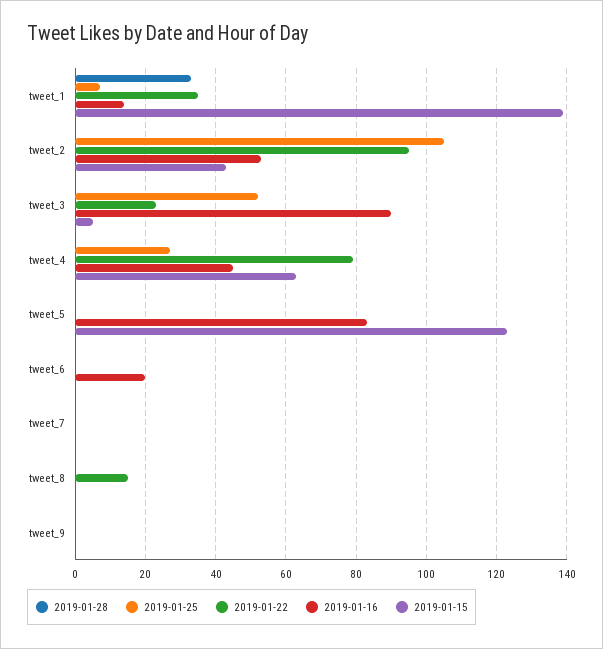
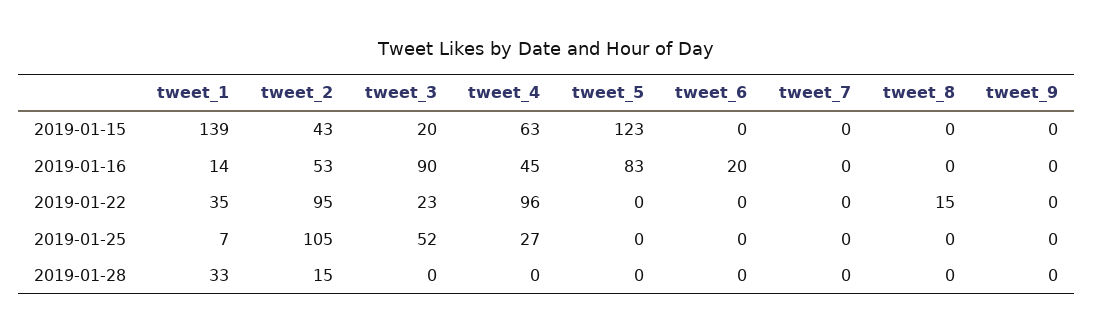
2019-01-28, tweet_2: 0 -> 15
2019-01-15, tweet_3: 5 -> 20
2019-01-22, tweet_4: 80 -> 96

